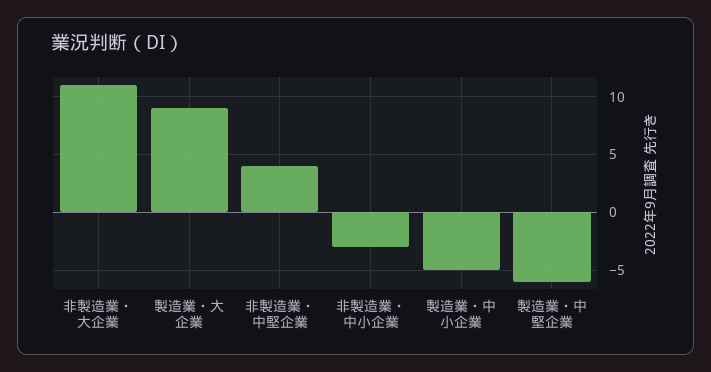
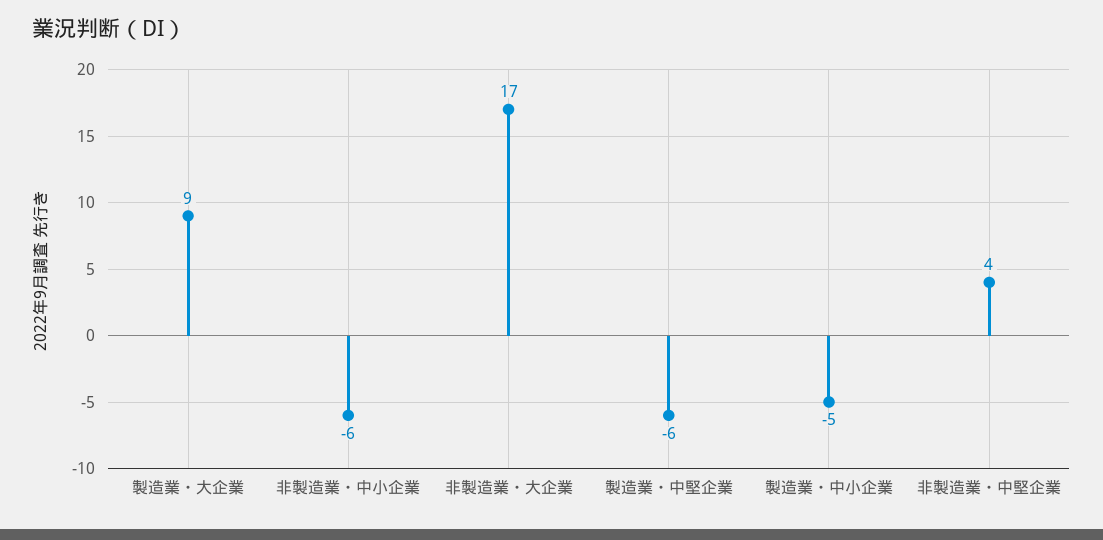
非製造業・大企業: 11 -> 17
非製造業・中小企業: -3 -> -6

